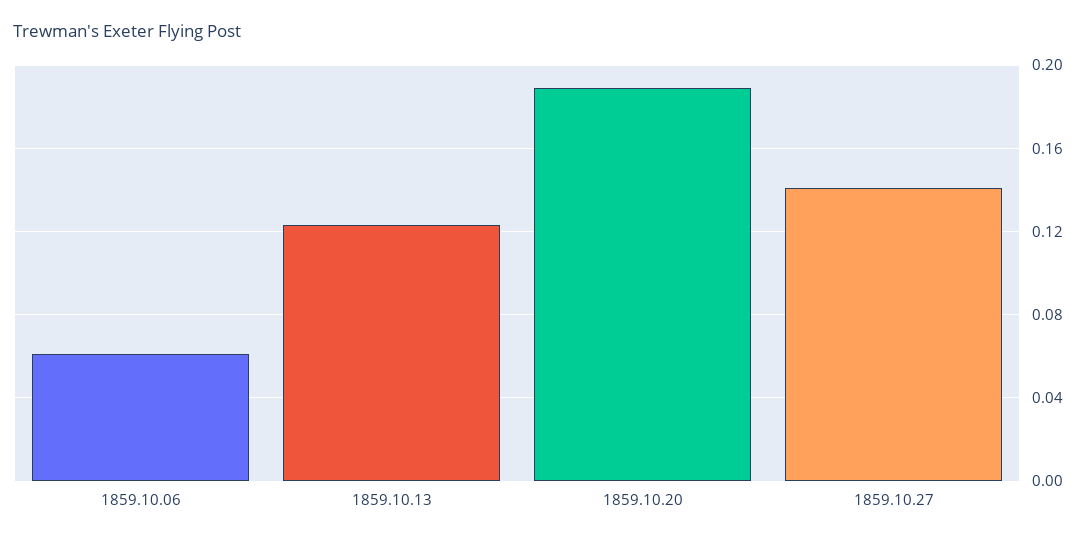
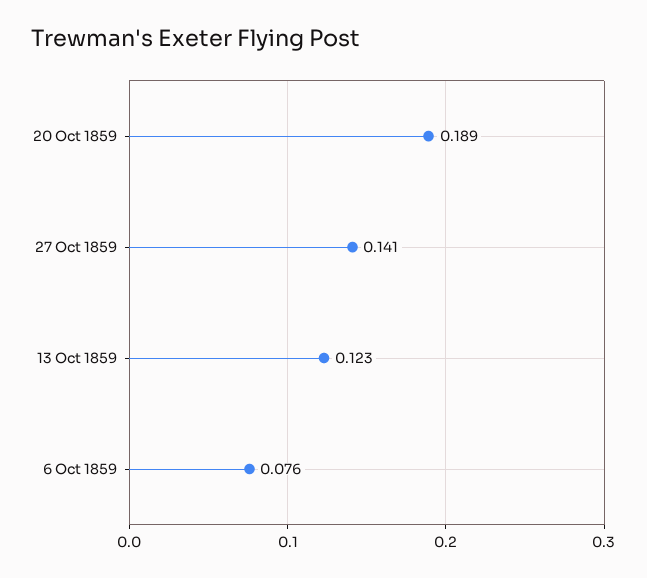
1859.10.06: 0.06 -> 0.076

